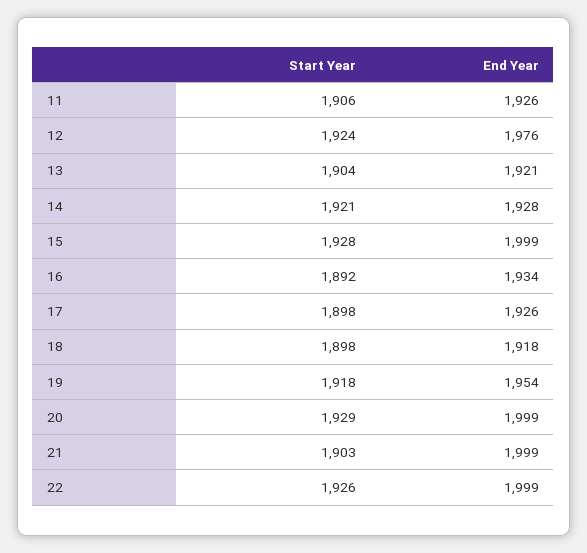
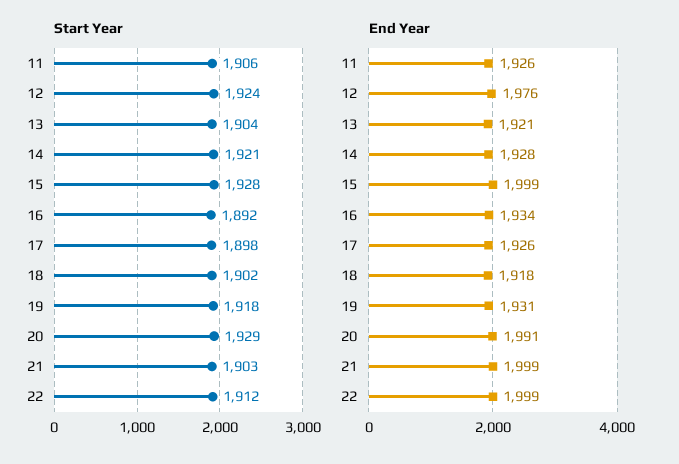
Start Year, 18: 1898 -> 1902
End Year, 19: 1954 -> 1931
End Year, 20: 1999 -> 1991
Start Year, 22: 1926 -> 1912

